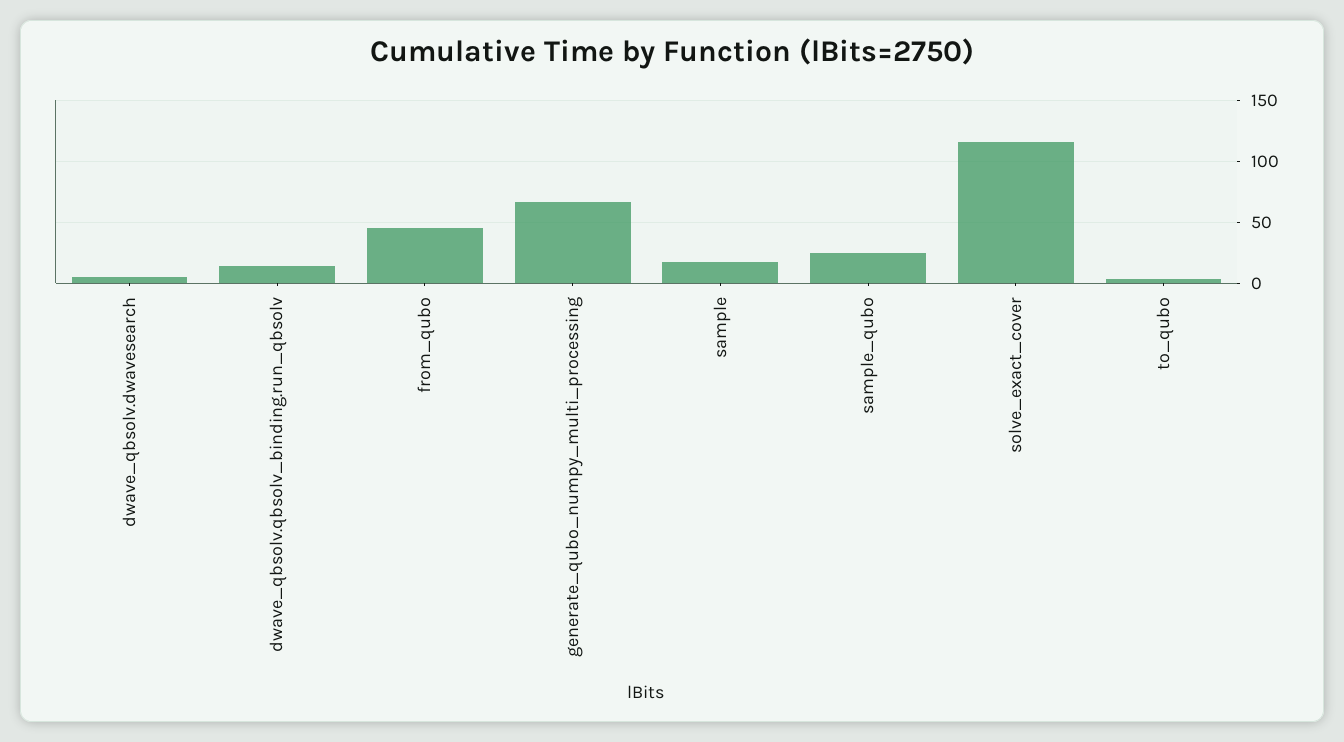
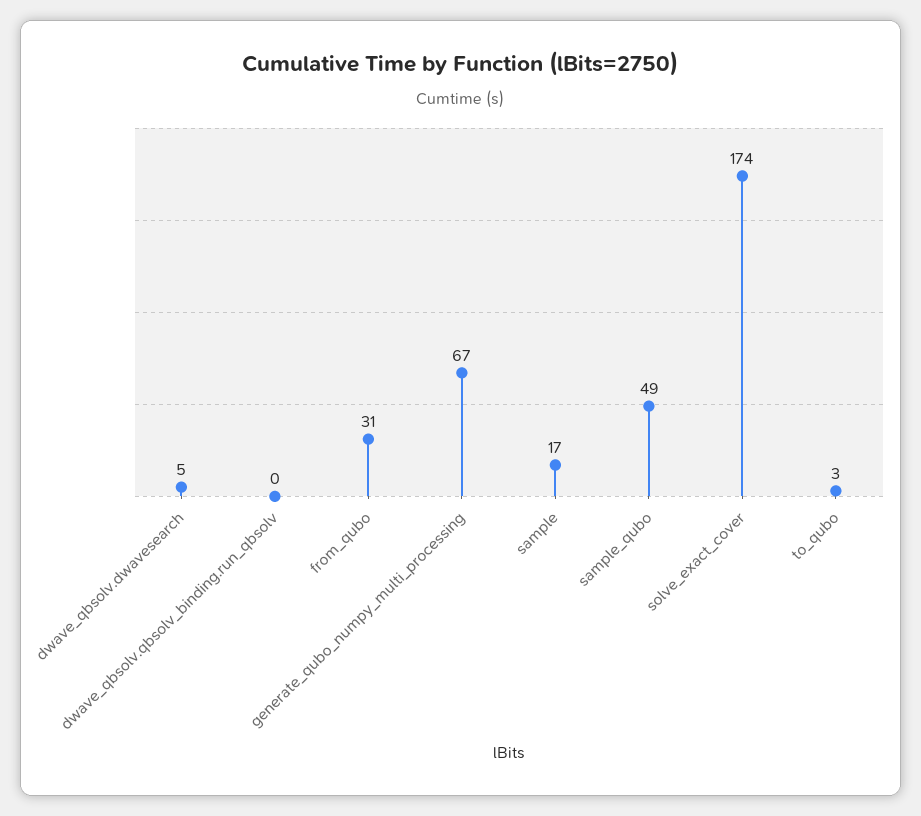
dwave_qbsolv.qbsolv_binding.run_qbsolv: 15 -> 0
from_qubo: 45 -> 31
sample_qubo: 25 -> 49
solve_exact_cover: 115 -> 174

